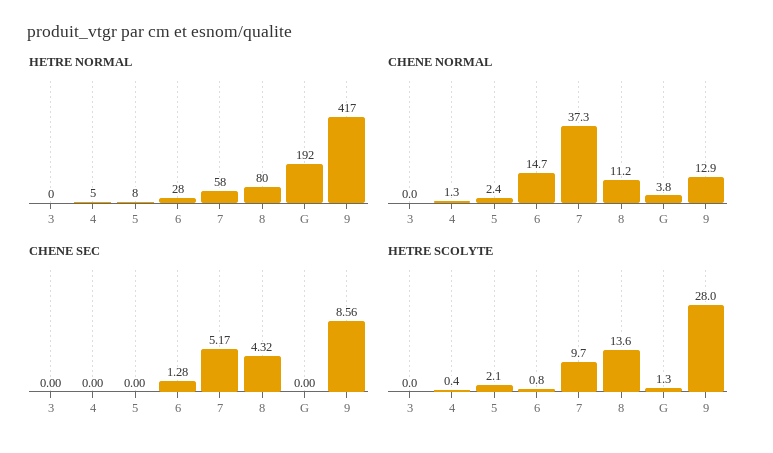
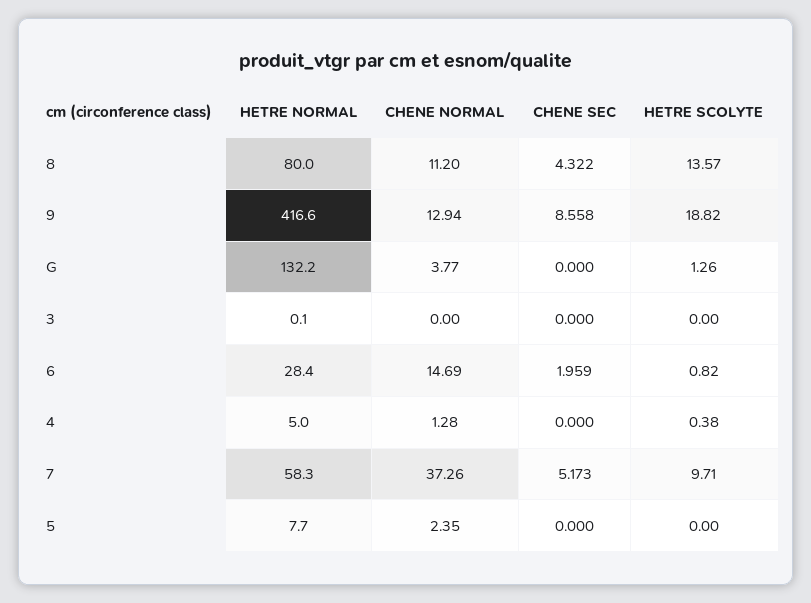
HETRE NORMAL, G: 192 -> 132.2
CHENE SEC, 6: 1.28 -> 1.959
HETRE SCOLYTE, 5: 2.1 -> 0
HETRE SCOLYTE, 9: 28 -> 18.82

